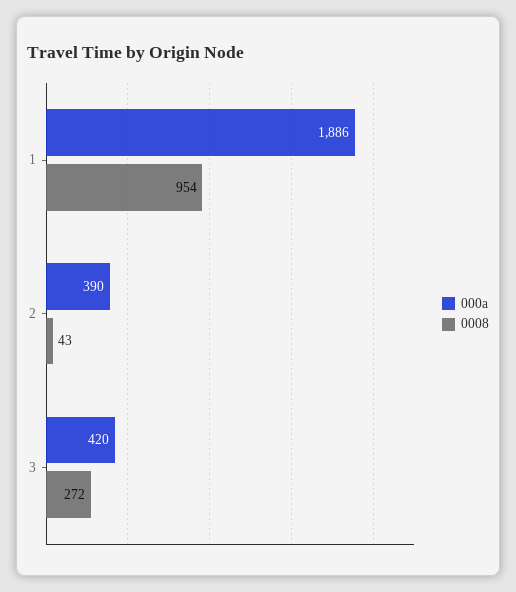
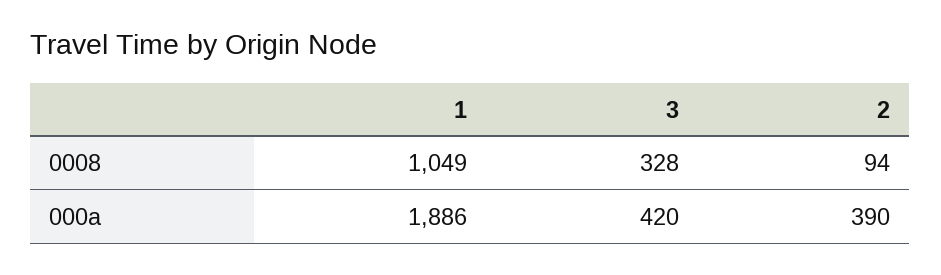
0008, 1: 954 -> 1049
0008, 2: 43 -> 94
0008, 3: 272 -> 328

